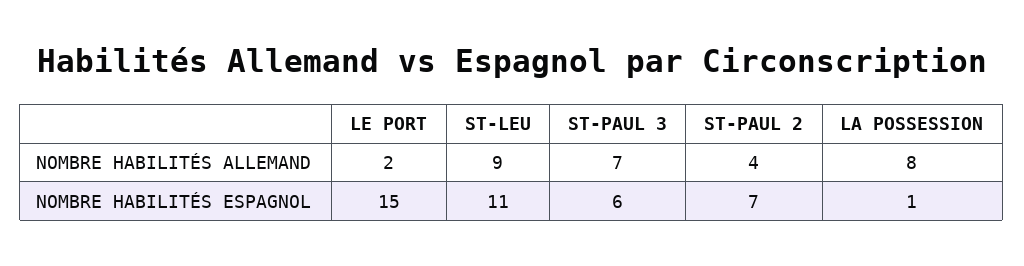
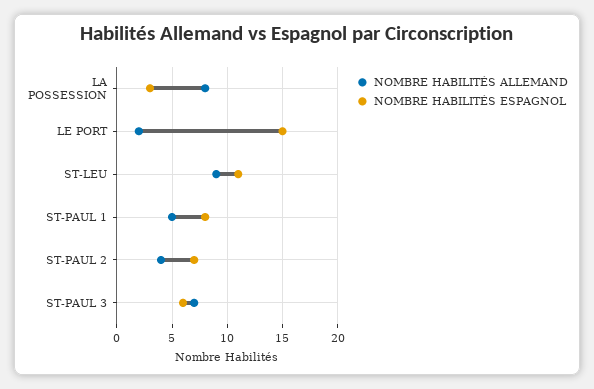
NOMBRE HABILITÉS ESPAGNOL, LA POSSESSION: 1 -> 3
NOMBRE HABILITÉS ALLEMAND, ST-PAUL 1: none -> 5
NOMBRE HABILITÉS ESPAGNOL, ST-PAUL 1: none -> 8

